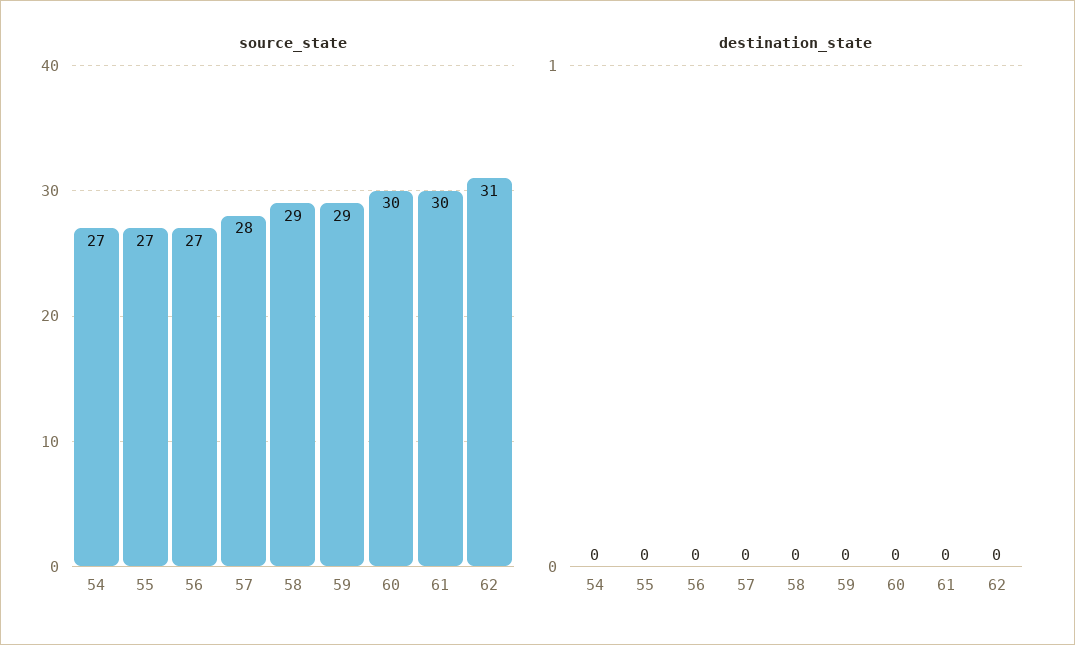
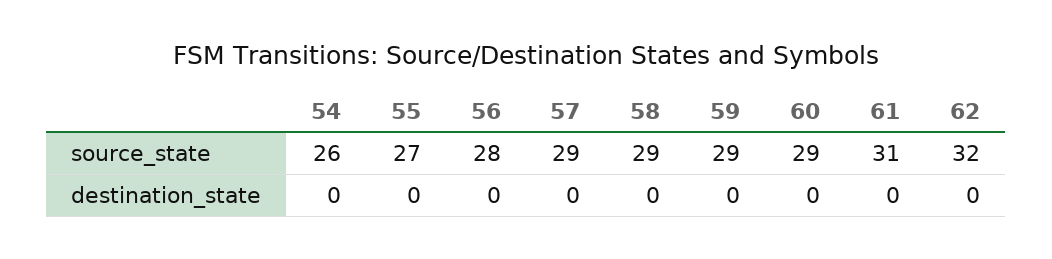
source_state, 54: 27 -> 26
source_state, 56: 27 -> 28
source_state, 57: 28 -> 29
source_state, 60: 30 -> 29
source_state, 61: 30 -> 31
source_state, 62: 31 -> 32

